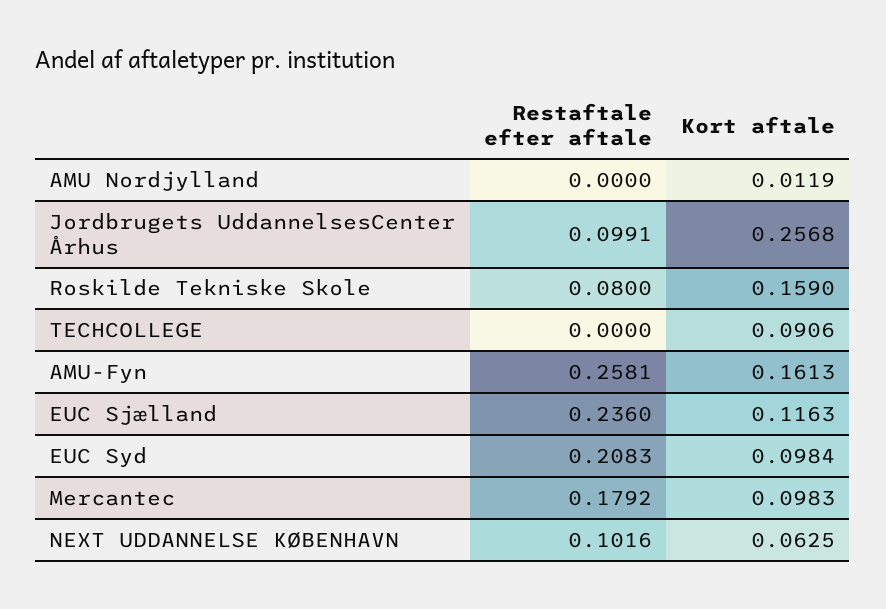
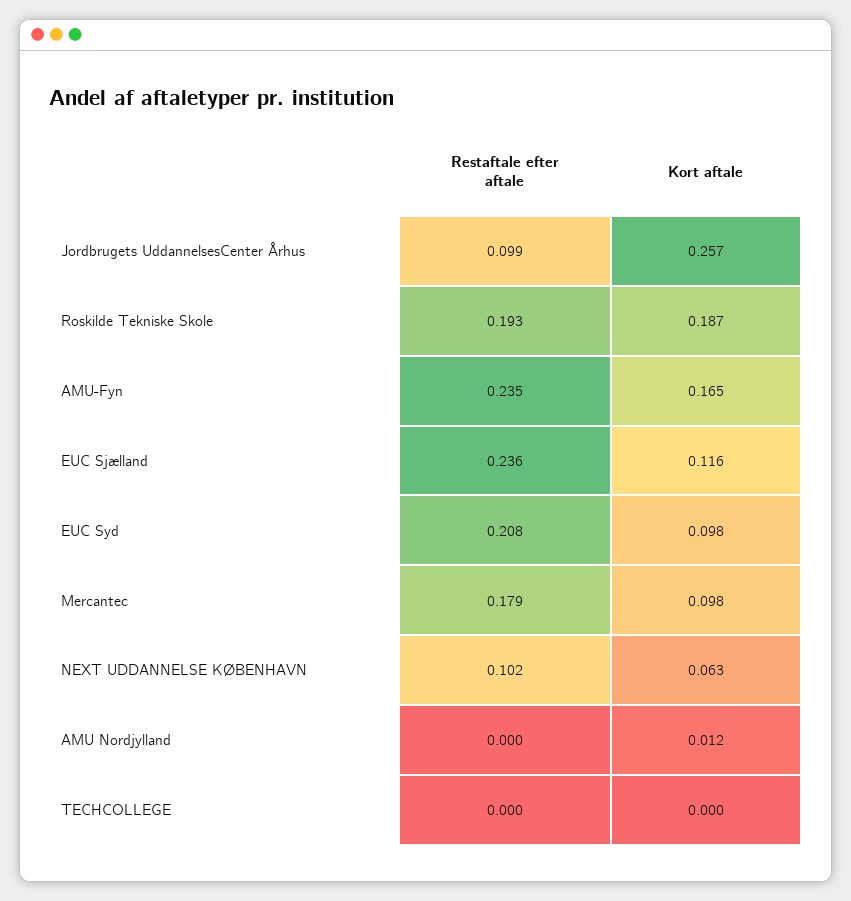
Restaftale efter aftale, Roskilde Tekniske Skole: 0.08 -> 0.193
Kort aftale, Roskilde Tekniske Skole: 0.159 -> 0.187
Kort aftale, TECHCOLLEGE: 0.0906 -> 0
Restaftale efter aftale, AMU-Fyn: 0.2581 -> 0.235
Kort aftale, AMU-Fyn: 0.1613 -> 0.165

